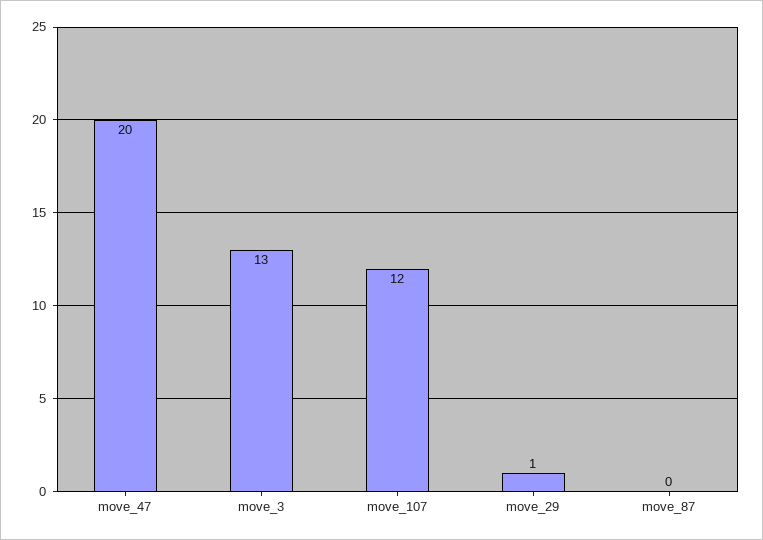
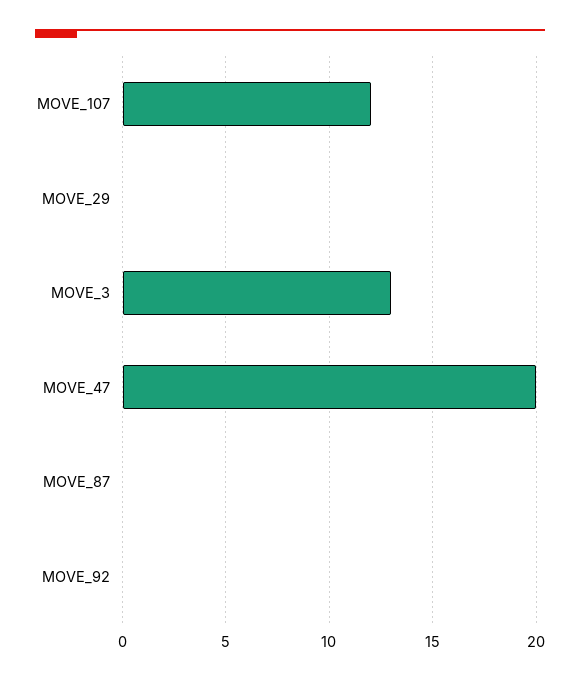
move_29: 1 -> 0
MOVE_92: none -> 0

